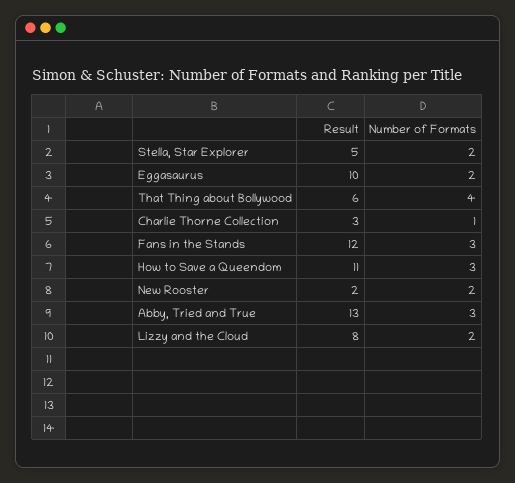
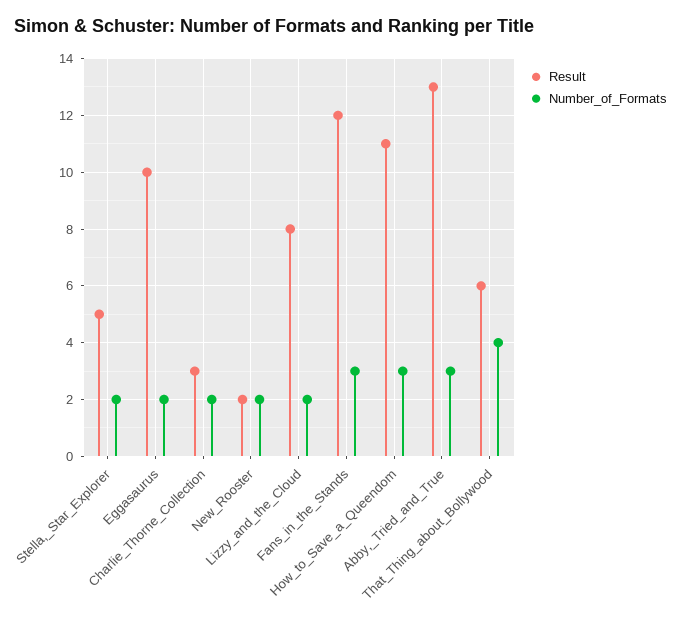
Number of Formats, Charlie Thorne Collection: 1 -> 2

